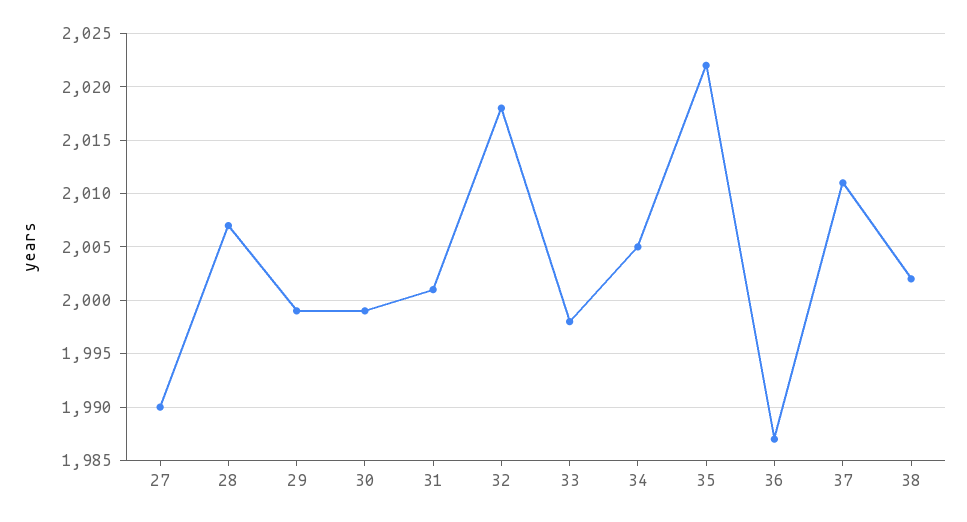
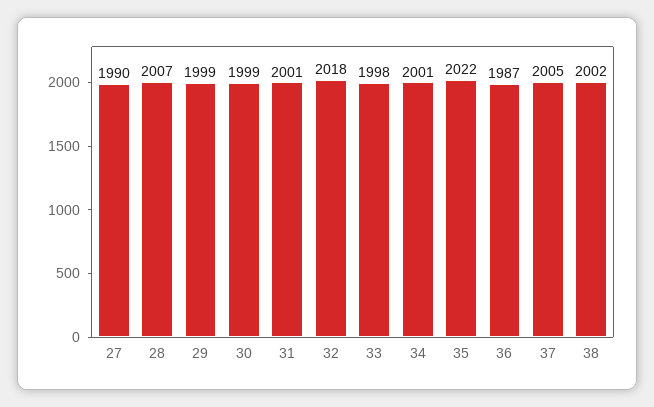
34: 2005 -> 2001
37: 2011 -> 2005

